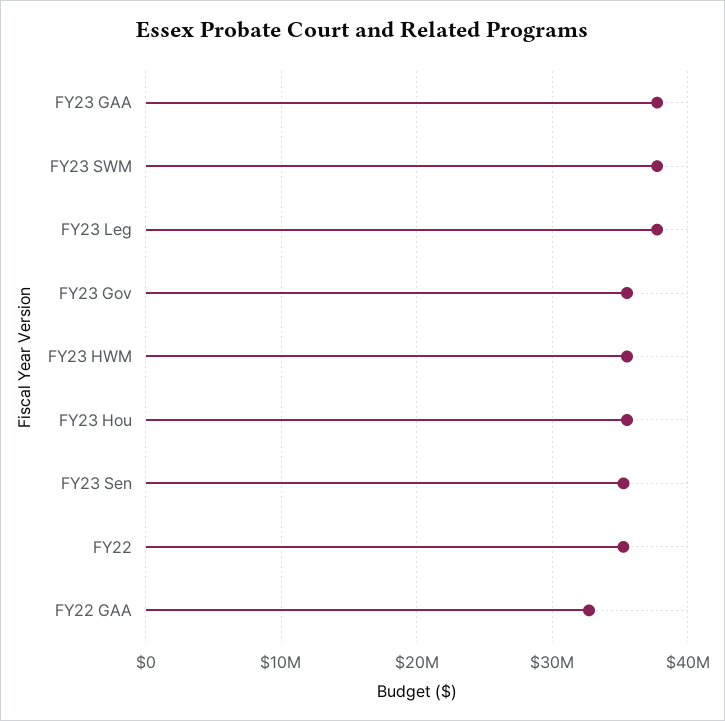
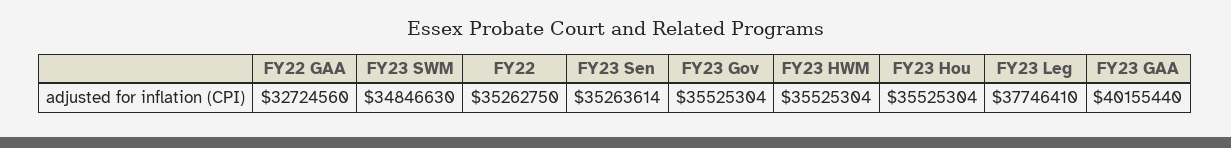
FY23 GAA: 38000000 -> 40155440
FY23 SWM: 38000000 -> 34846630

